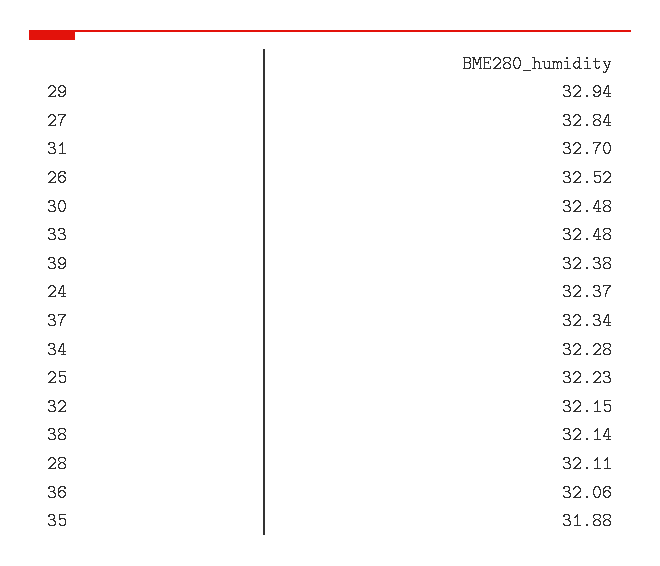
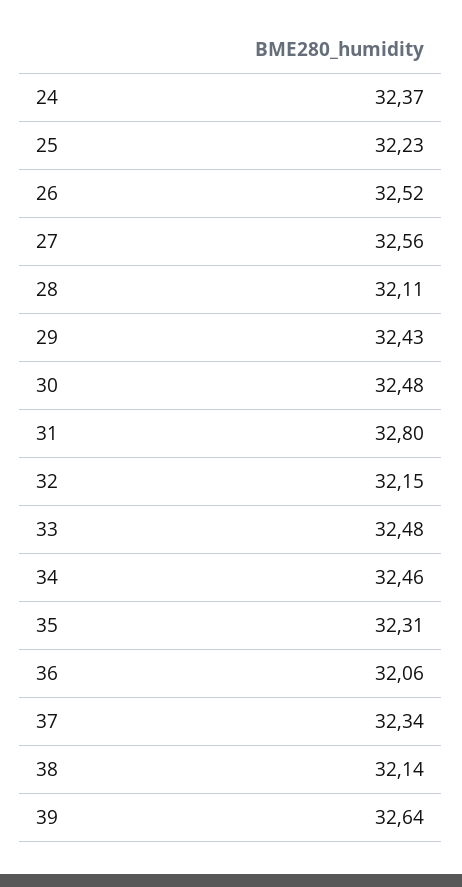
29: 32.94 -> 32.43
27: 32.84 -> 32.56
31: 32.7 -> 32.8
39: 32.38 -> 32.64
34: 32.28 -> 32.46
35: 31.88 -> 32.31

